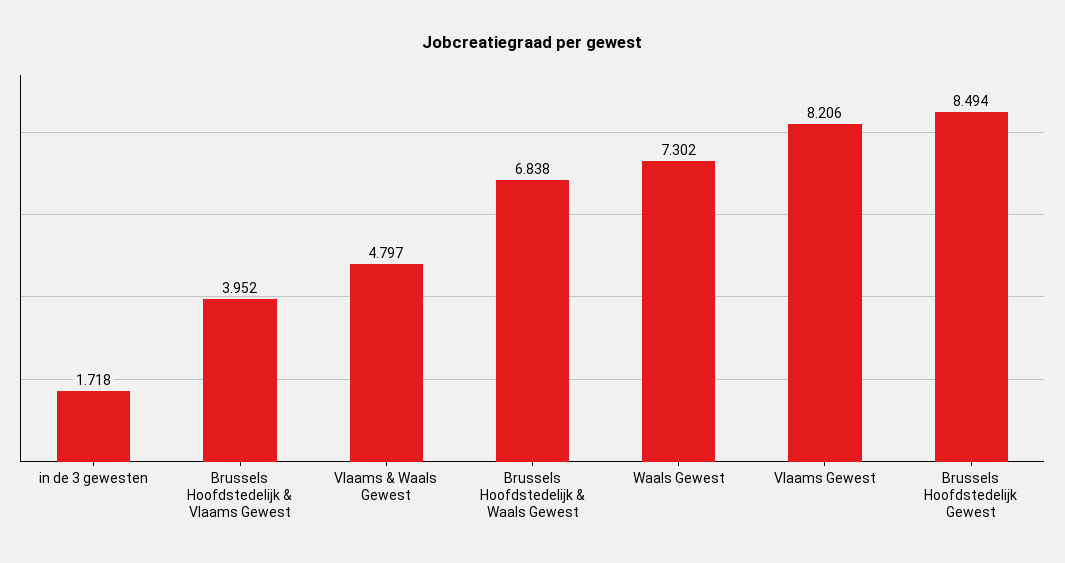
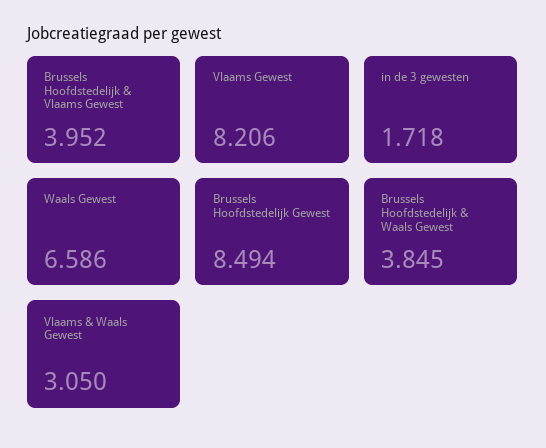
Vlaams & Waals Gewest: 4.797 -> 3.05
Brussels Hoofdstedelijk & Waals Gewest: 6.838 -> 3.845
Waals Gewest: 7.302 -> 6.586

